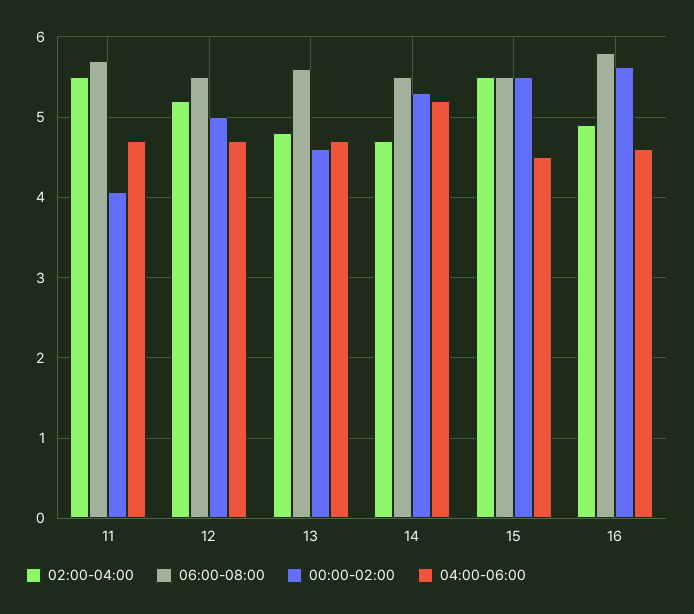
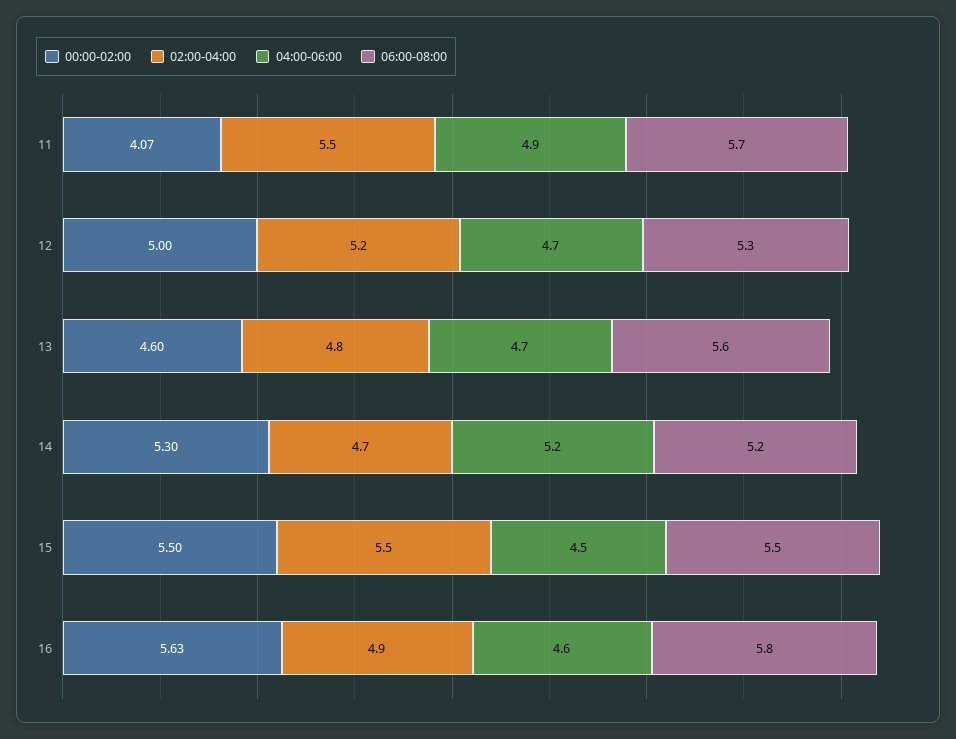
04:00-06:00, 11: 4.7 -> 4.9
06:00-08:00, 12: 5.5 -> 5.3
06:00-08:00, 14: 5.5 -> 5.2

